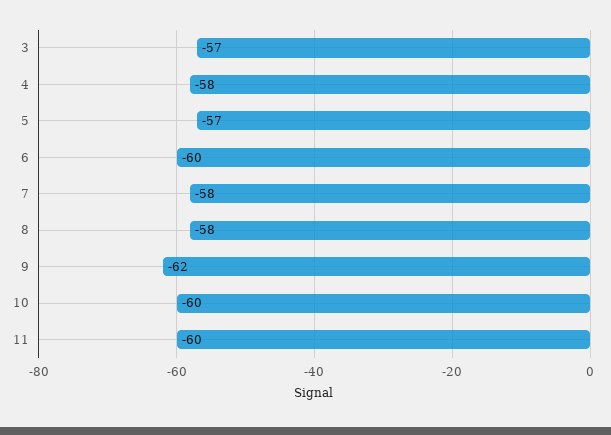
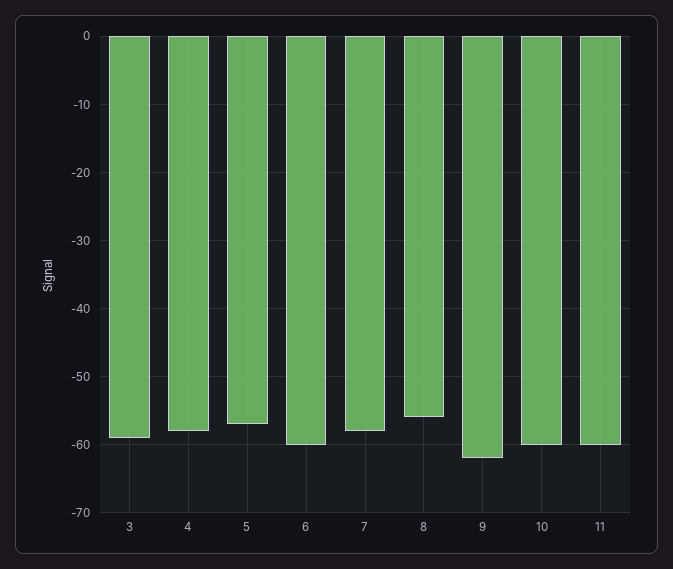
3: -57 -> -59
8: -58 -> -56

